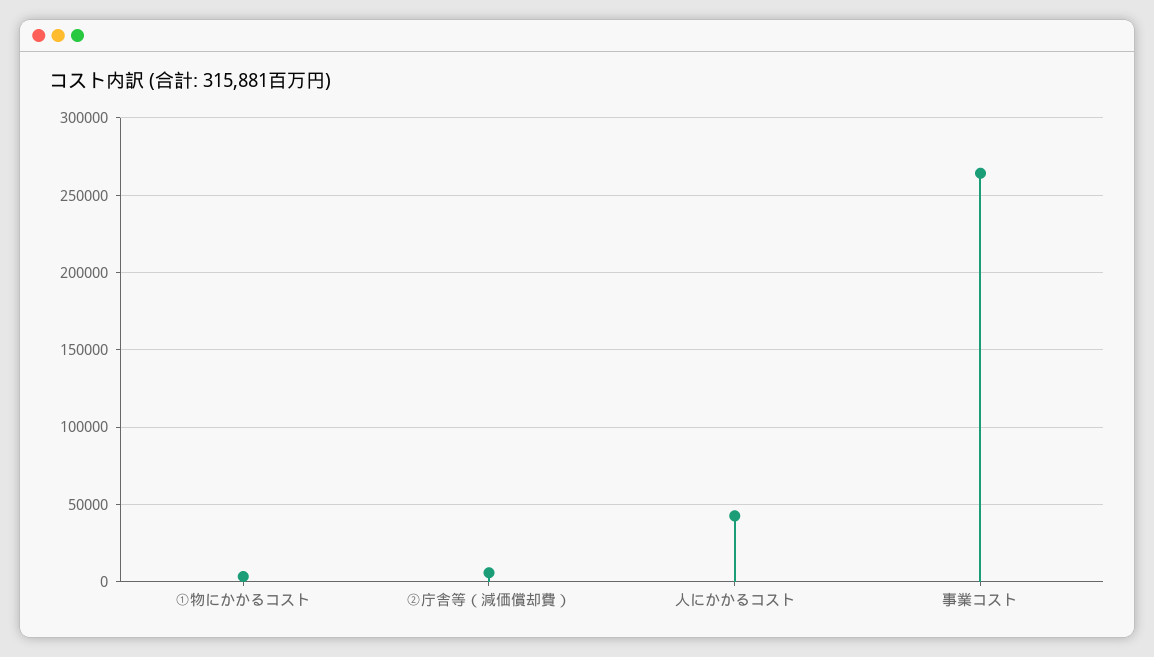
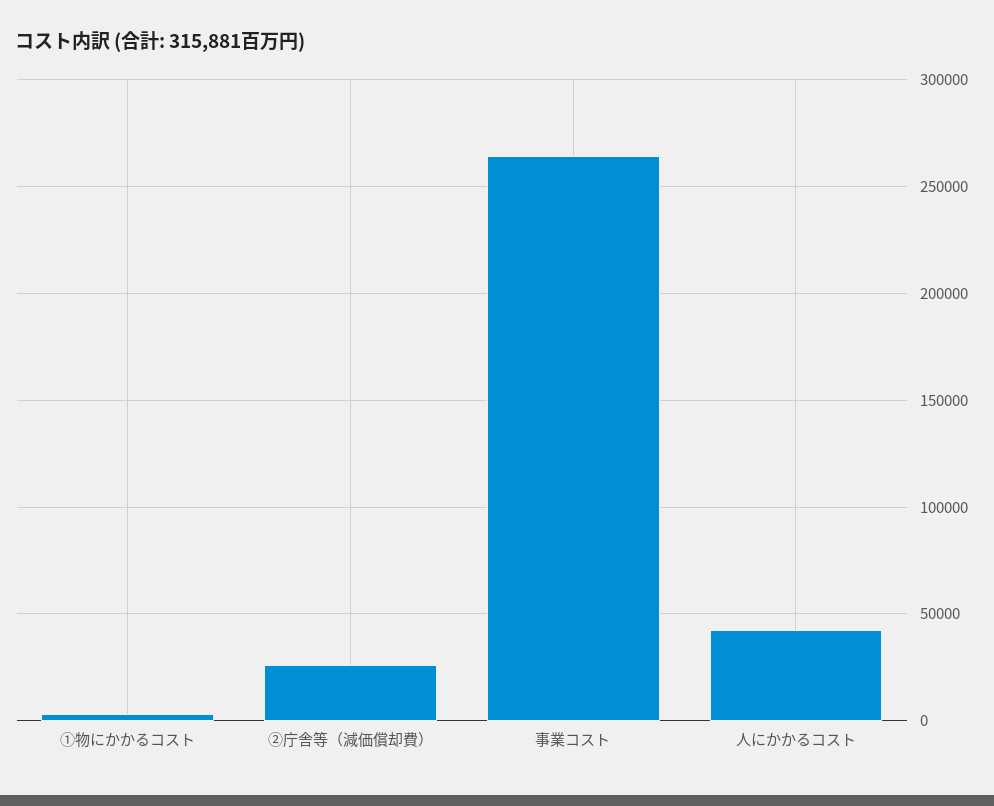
②庁舎等（減価償却費）: 5000 -> 25000

